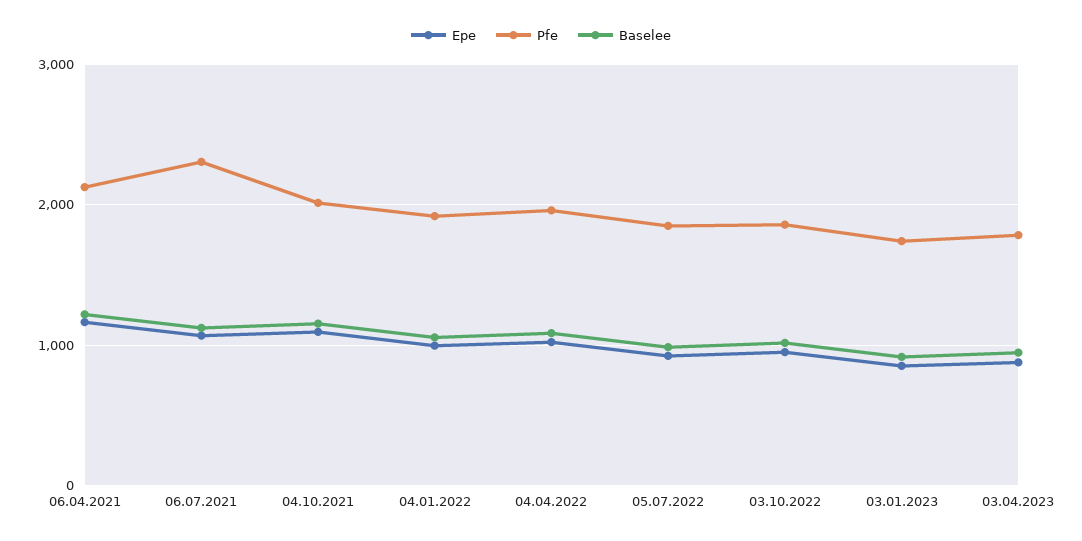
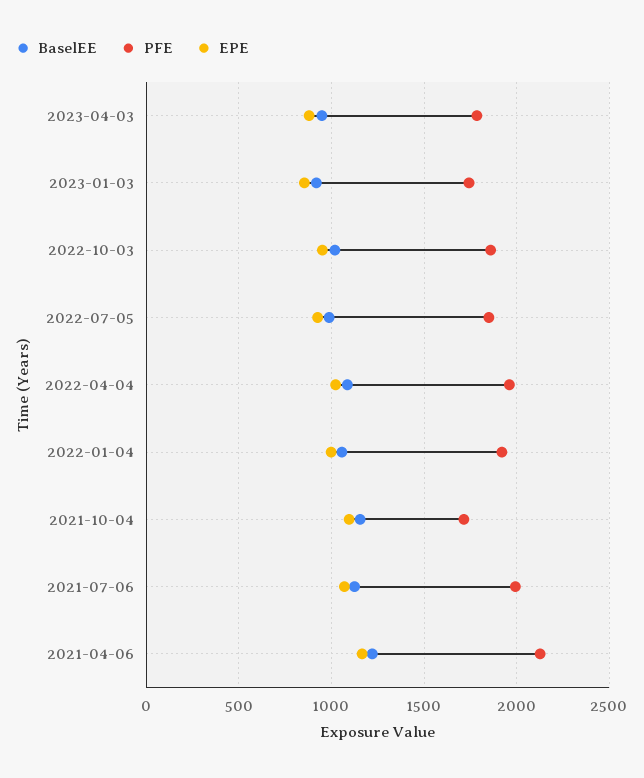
Pfe, 06.07.2021: 2300 -> 2000
Pfe, 04.10.2021: 2000 -> 1700

